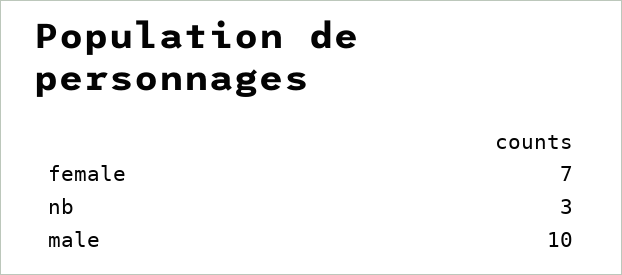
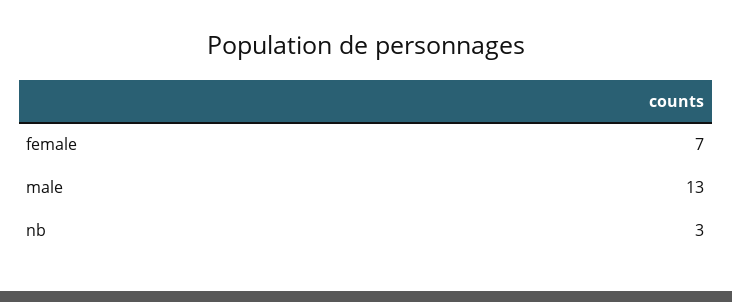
male: 10 -> 13

